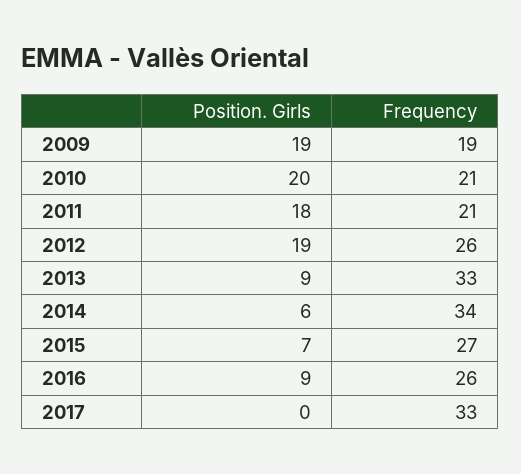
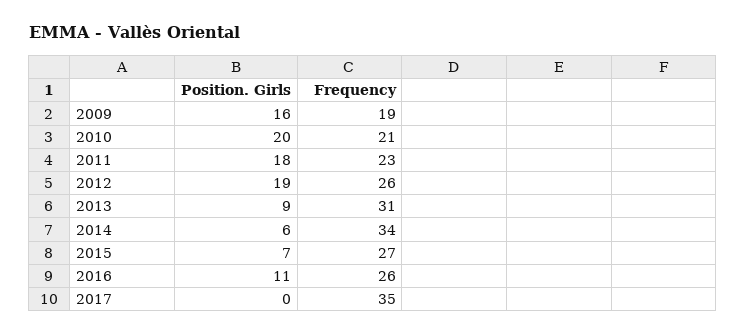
Position. Girls, 2009: 19 -> 16
Frequency, 2011: 21 -> 23
Frequency, 2013: 33 -> 31
Position. Girls, 2016: 9 -> 11
Frequency, 2017: 33 -> 35

